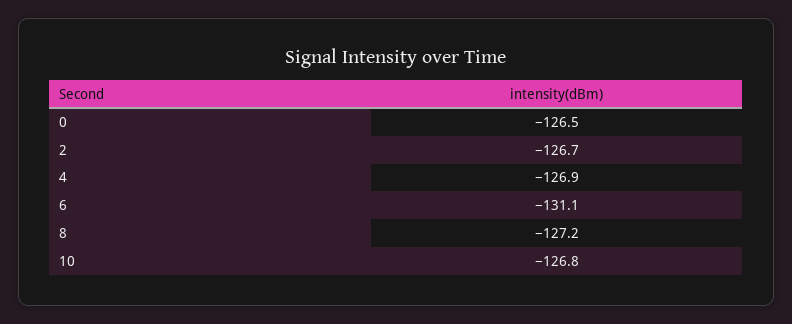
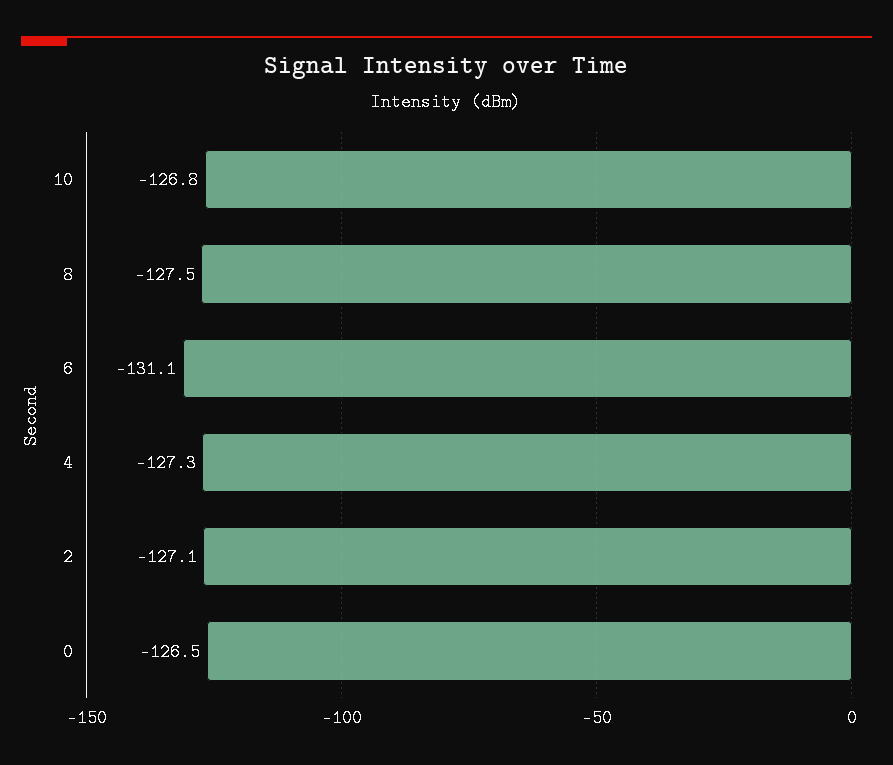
2: -126.7 -> -127.1
4: -126.9 -> -127.3
8: -127.2 -> -127.5

